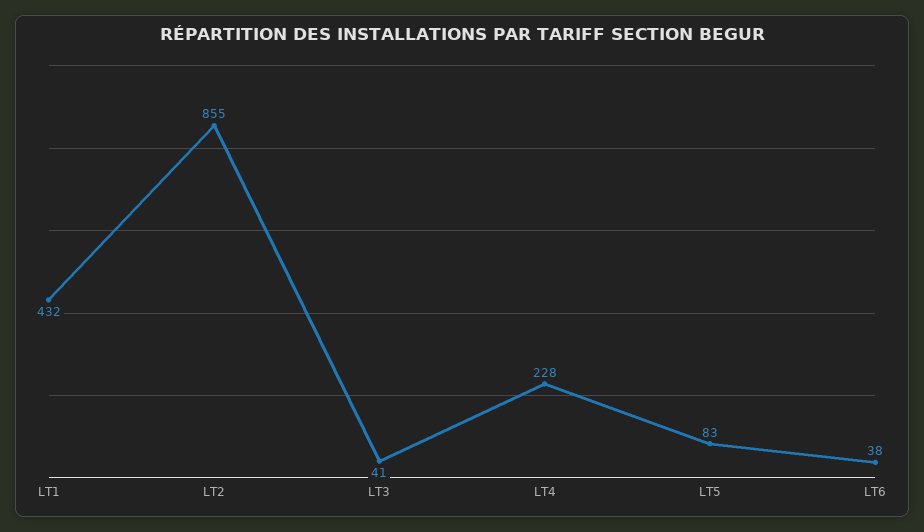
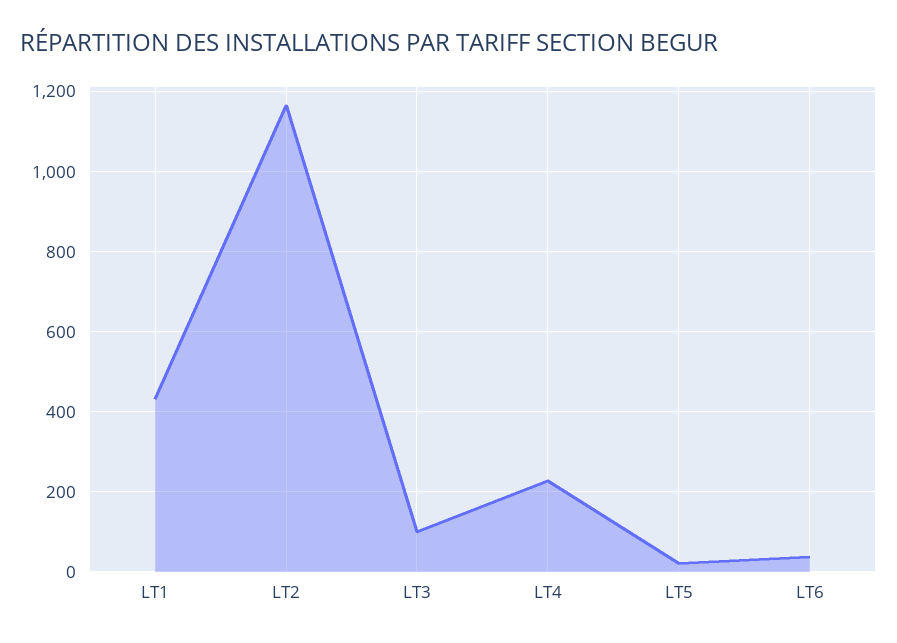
LT2: 855 -> 1160
LT3: 41 -> 100
LT5: 83 -> 20

